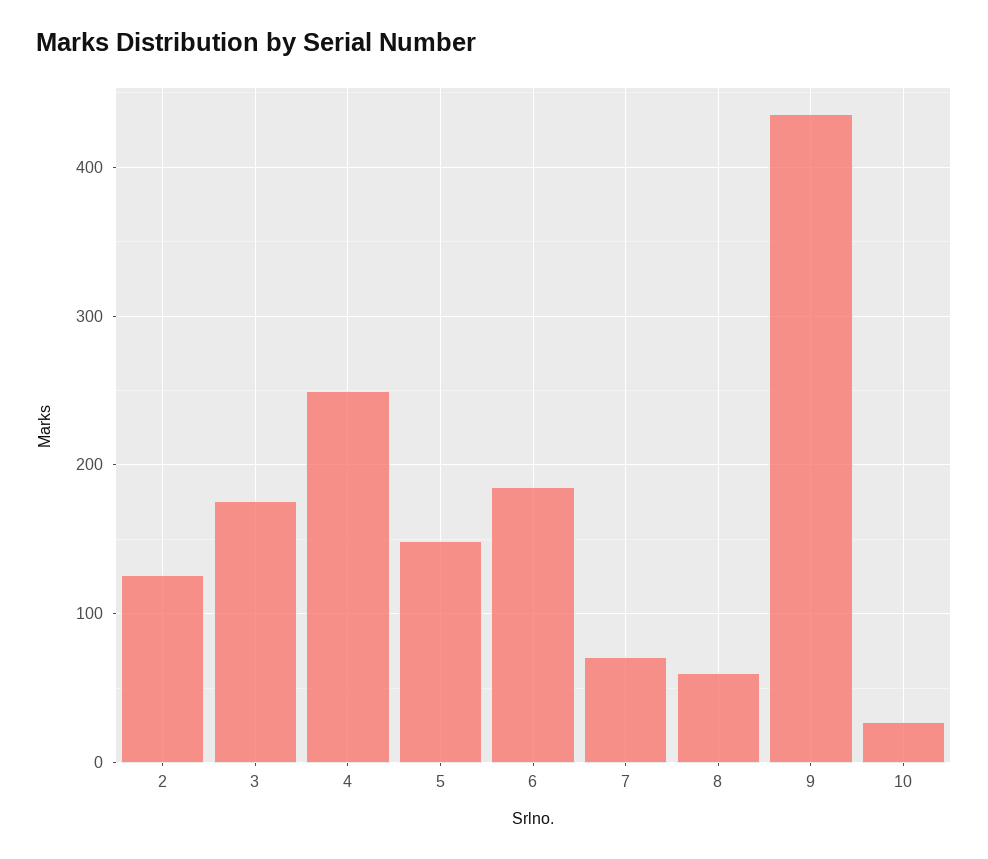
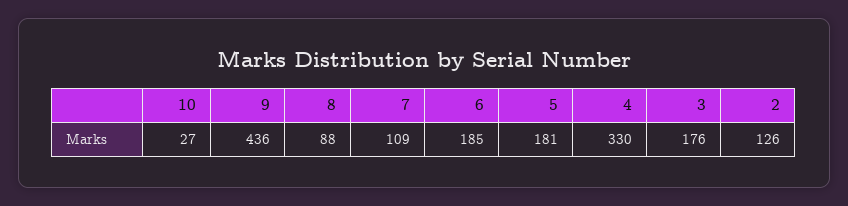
4: 250 -> 330
5: 150 -> 181
7: 70 -> 109
8: 60 -> 88

